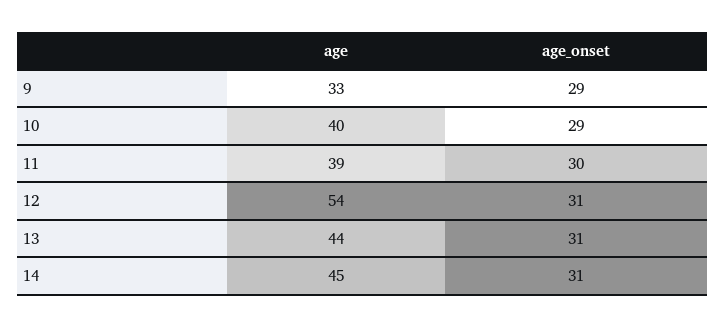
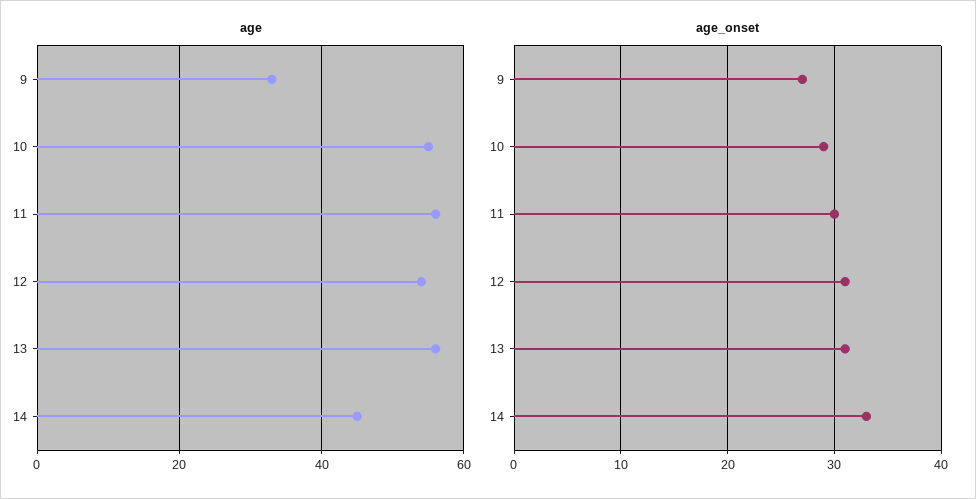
age_onset, 9: 29 -> 27
age, 10: 40 -> 55
age, 11: 39 -> 55
age, 13: 44 -> 55
age_onset, 14: 31 -> 33

